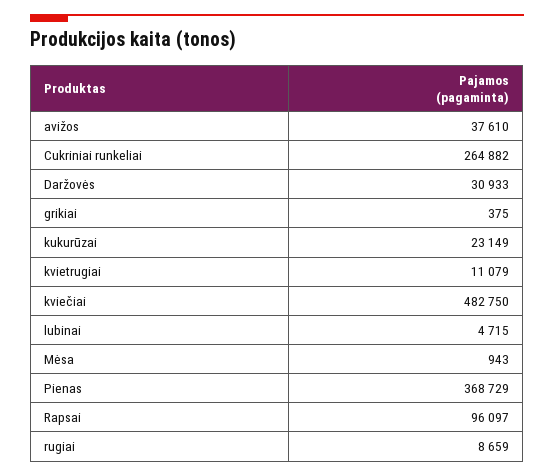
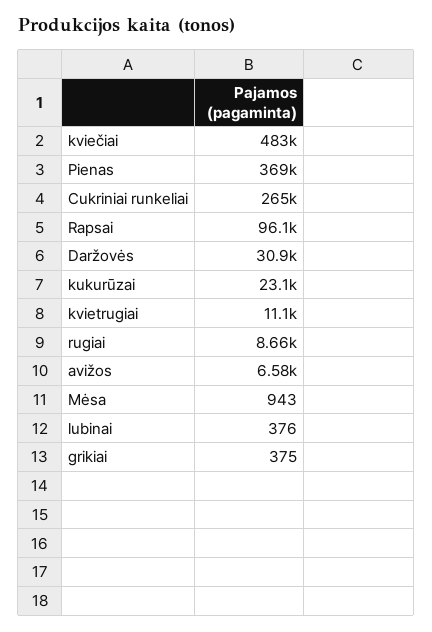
avižos: 37610 -> 6580
lubinai: 4715 -> 376

